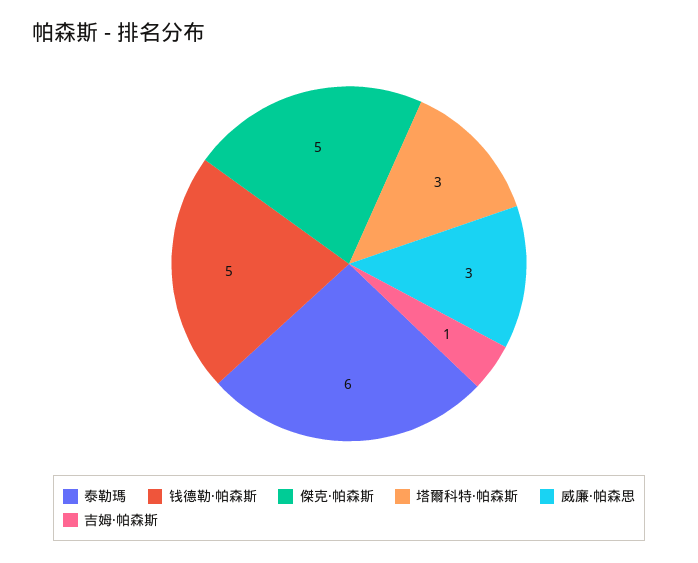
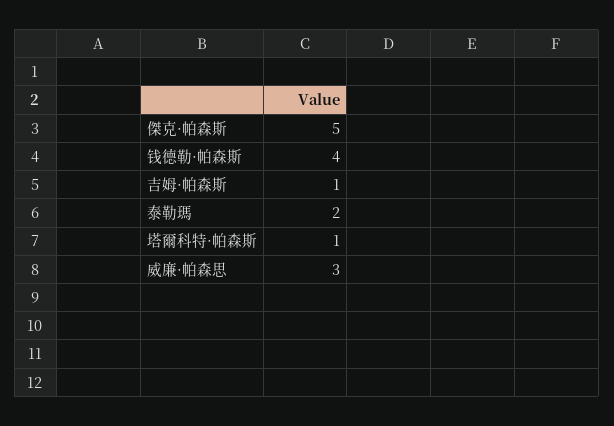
泰勒瑪: 6 -> 2
钱德勒·帕森斯: 5 -> 4
塔爾科特·帕森斯: 3 -> 1

